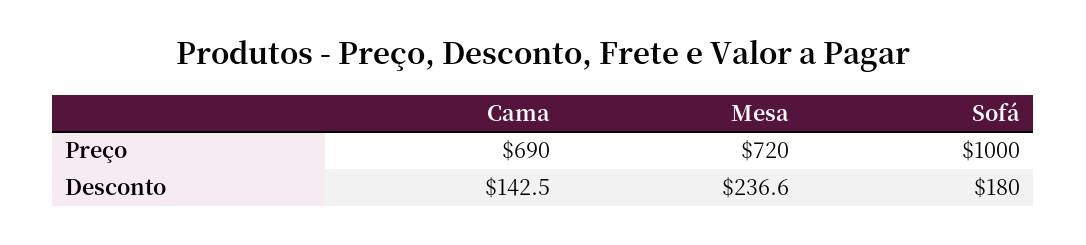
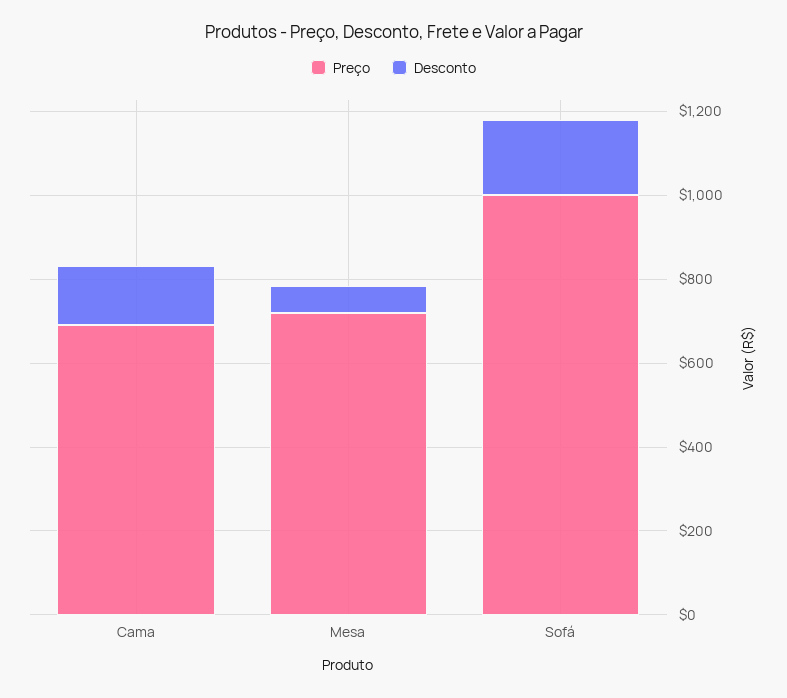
Desconto, Mesa: 236.6 -> 50

